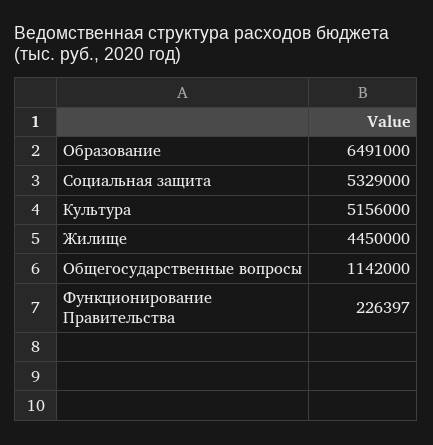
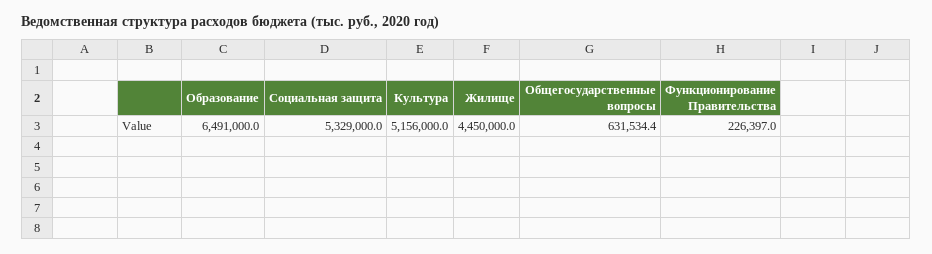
Общегосударственные вопросы: 1142000 -> 631534.4

